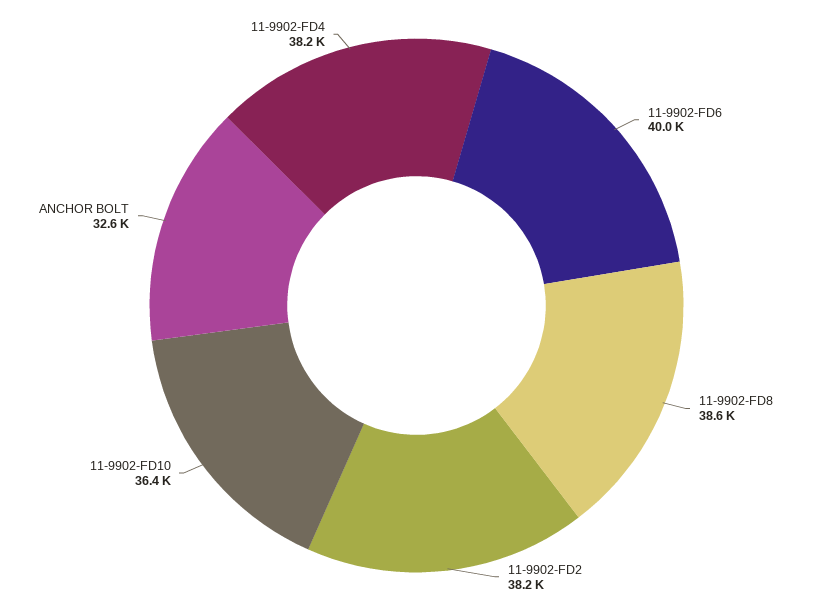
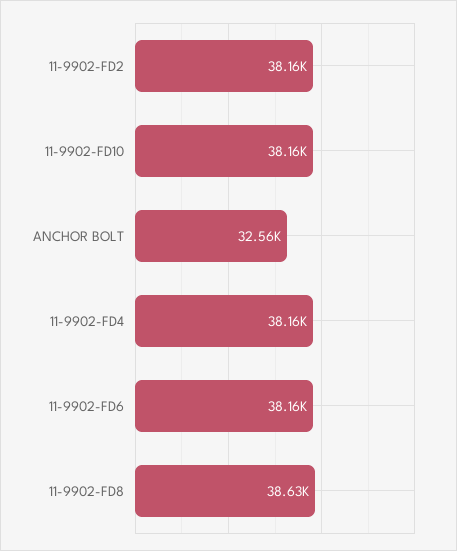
11-9902-FD6: 40000 -> 38160
11-9902-FD10: 36400 -> 38160

